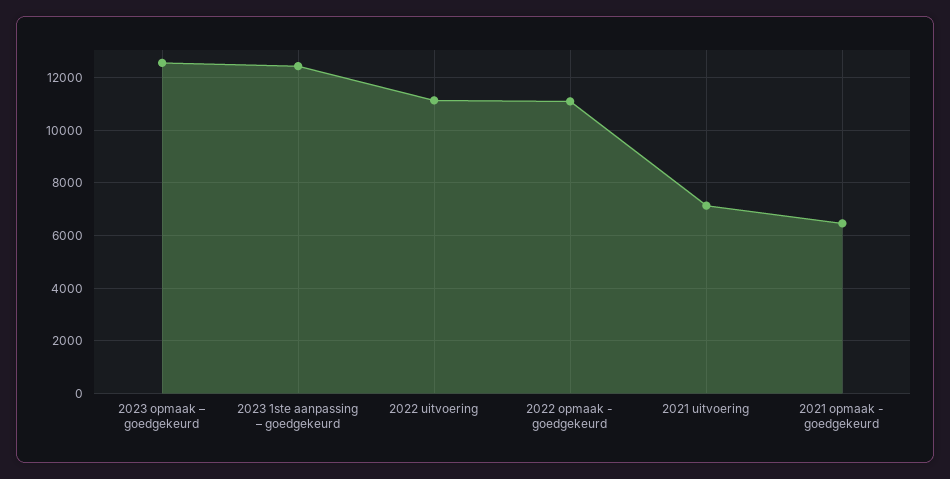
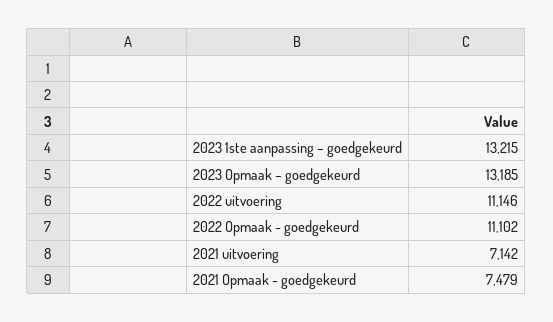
2023 opmaak – goedgekeurd: 12500 -> 13185
2023 1ste aanpassing – goedgekeurd: 12500 -> 13215
2021 opmaak - goedgekeurd: 6500 -> 7479

